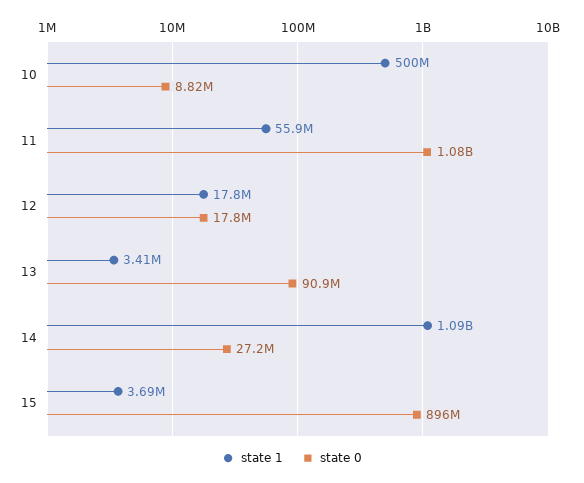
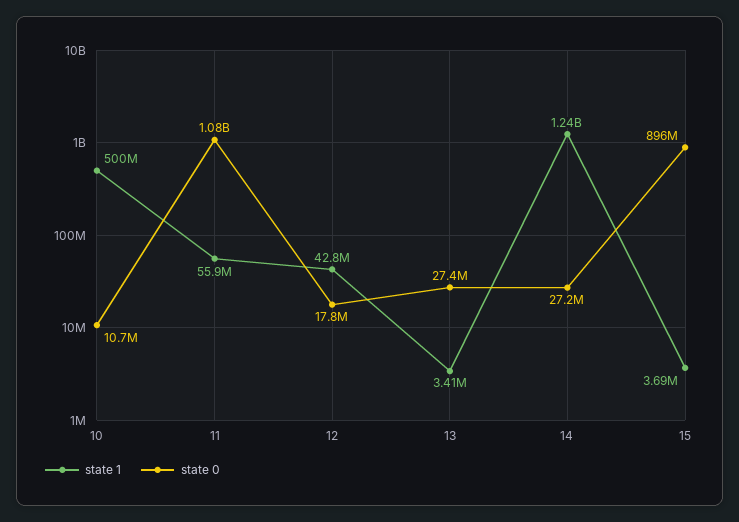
state 0, 10: 8820000 -> 10700000
state 1, 12: 17800000 -> 42800000
state 0, 13: 90900000 -> 27400000
state 1, 14: 1090000000 -> 1240000000

